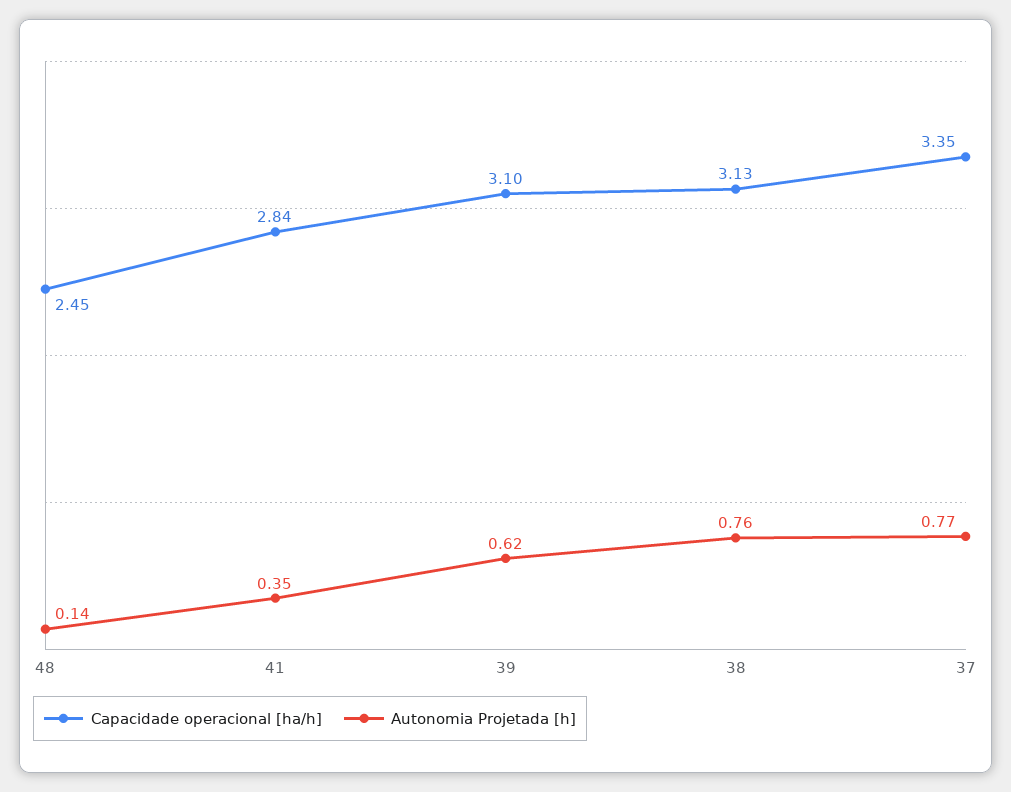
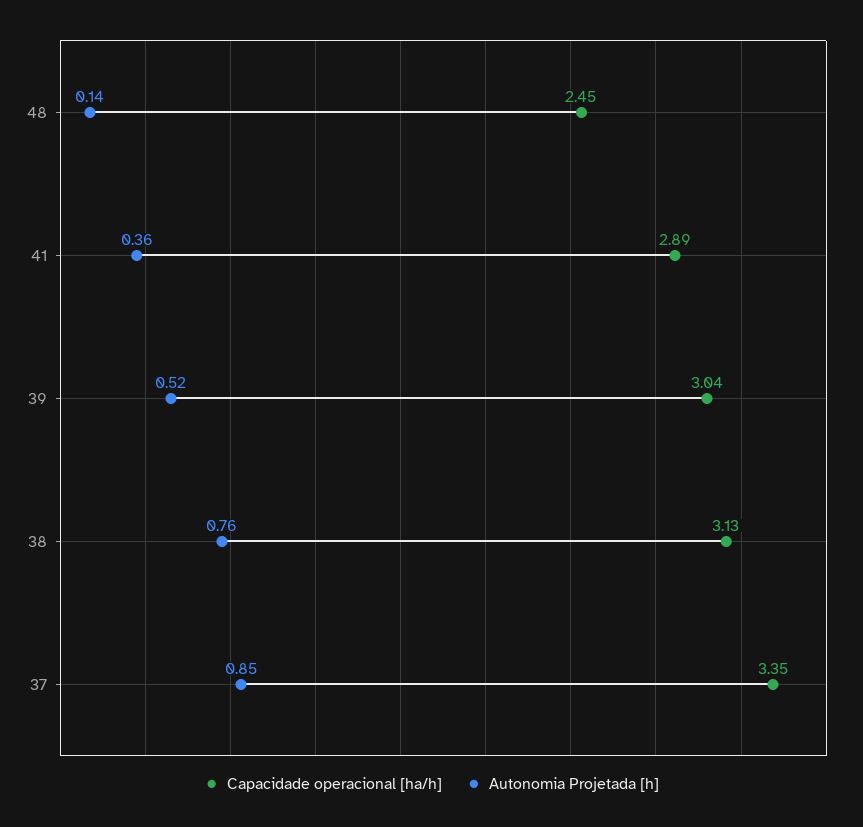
Capacidade operacional [ha/h], 41: 2.84 -> 2.89
Autonomia Projetada [h], 41: 0.35 -> 0.36
Capacidade operacional [ha/h], 39: 3.1 -> 3.04
Autonomia Projetada [h], 39: 0.62 -> 0.52
Autonomia Projetada [h], 37: 0.77 -> 0.85

